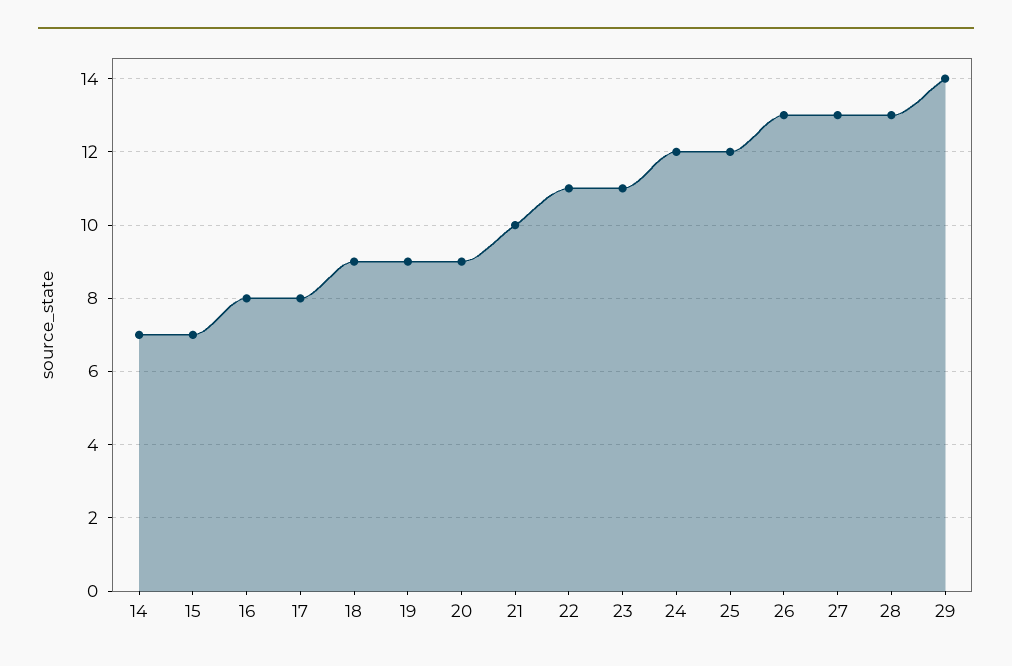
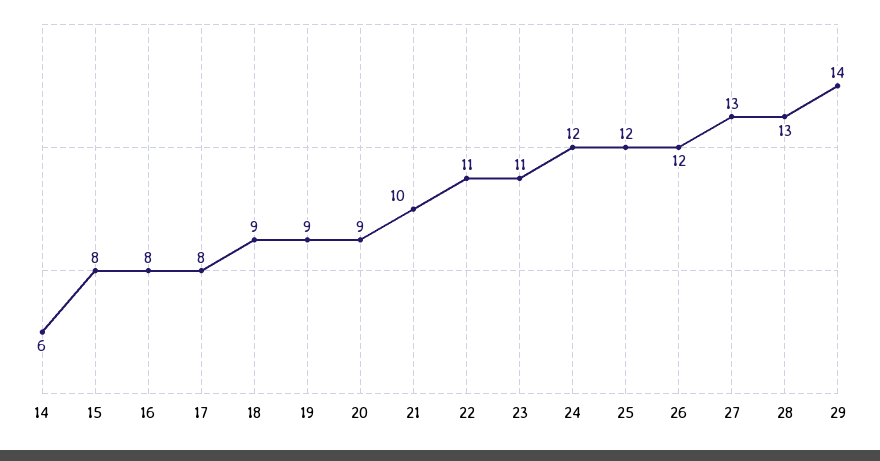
14: 7 -> 6
15: 7 -> 8
26: 13 -> 12

